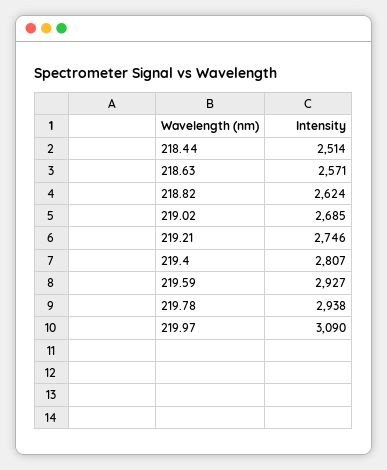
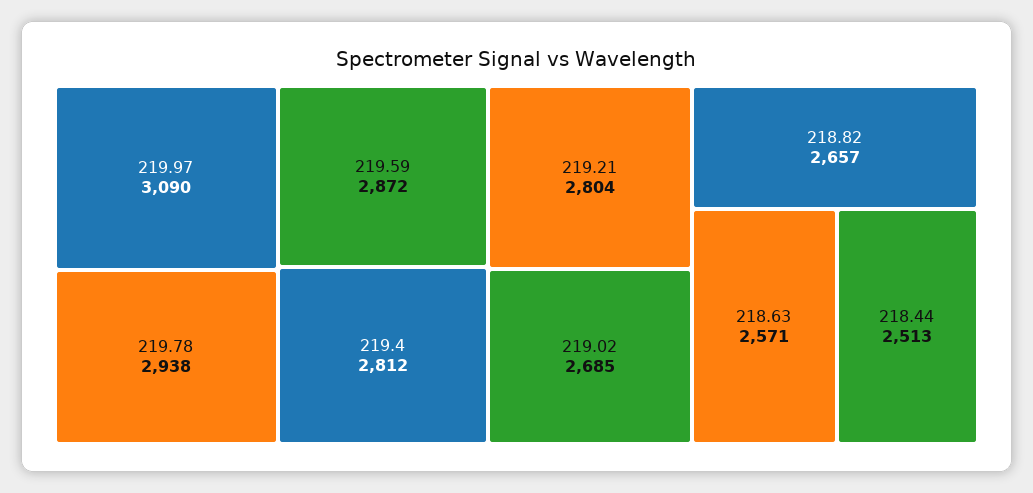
218.44: 2514 -> 2513
218.82: 2624 -> 2657
219.21: 2746 -> 2804
219.4: 2807 -> 2812
219.59: 2927 -> 2872

